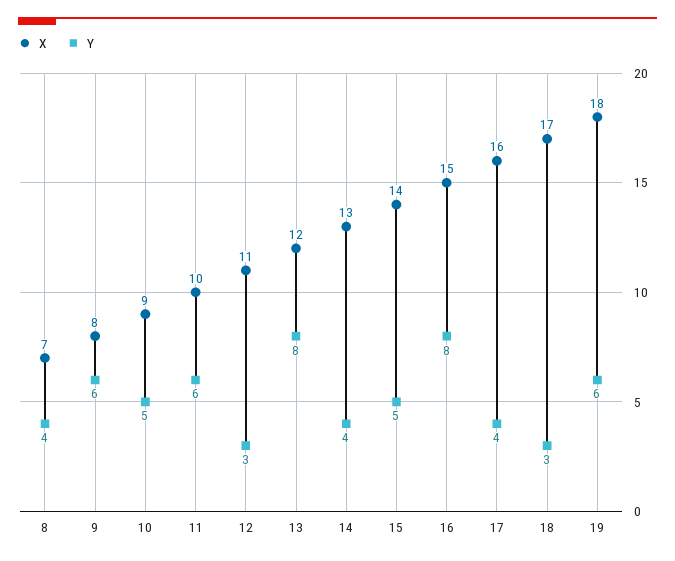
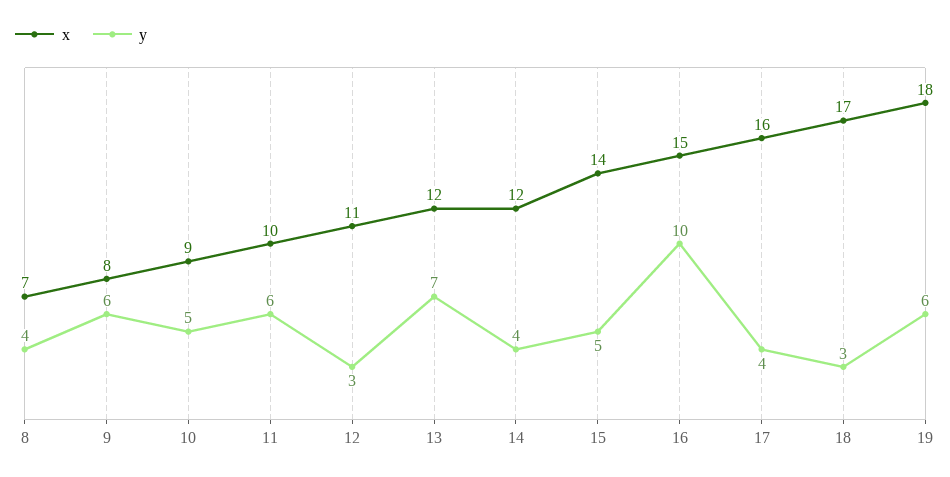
Y, 13: 8 -> 7
X, 14: 13 -> 12
Y, 16: 8 -> 10

